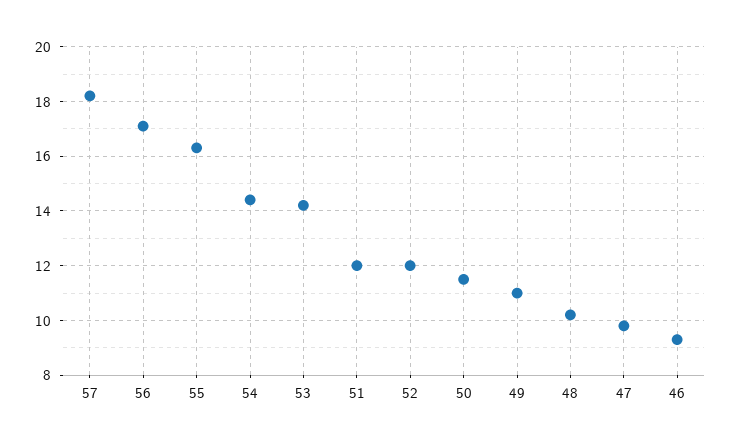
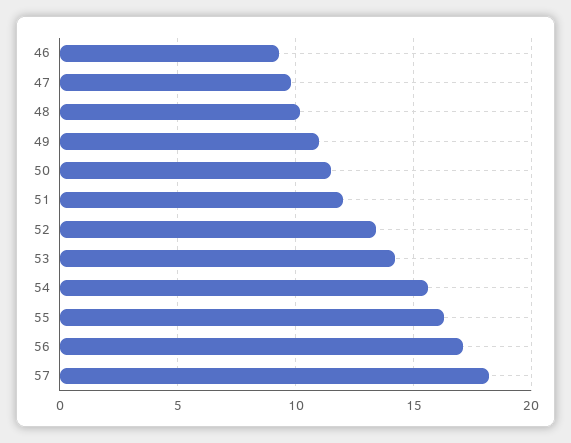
54: 14.5 -> 15.5
52: 12 -> 13.5

